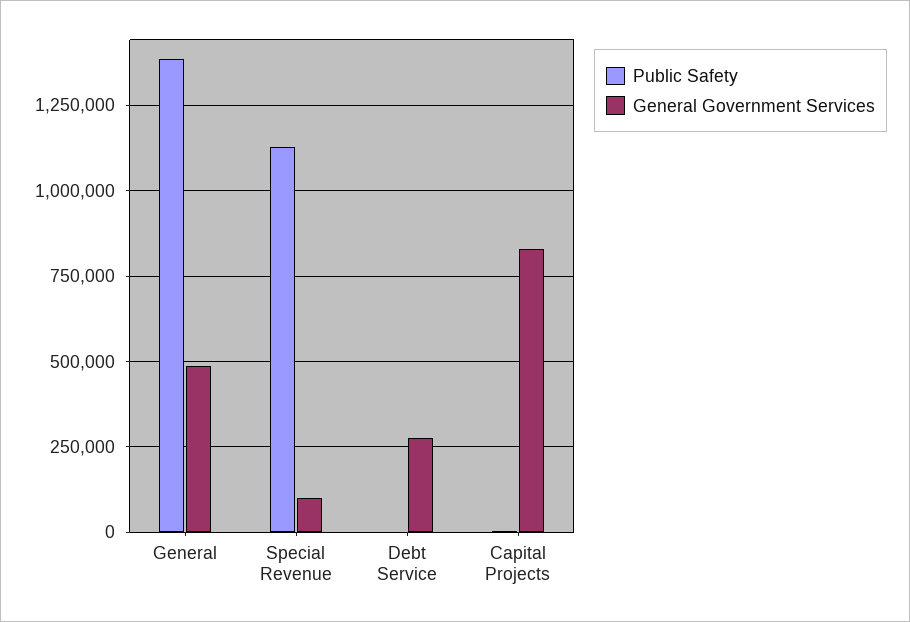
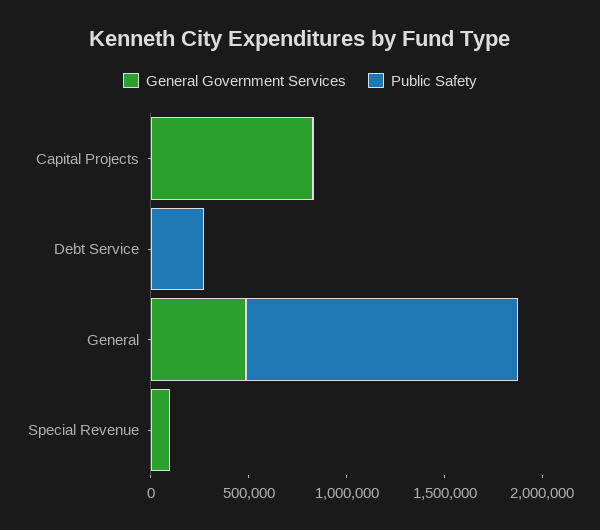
Public Safety, Special Revenue: 1125000 -> 0
Public Safety, Debt Service: 0 -> 300000
General Government Services, Debt Service: 275000 -> 0

